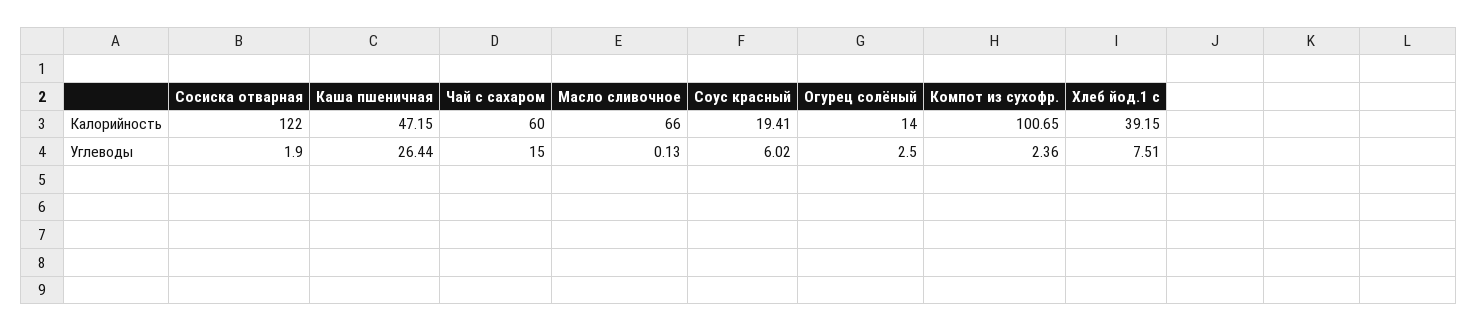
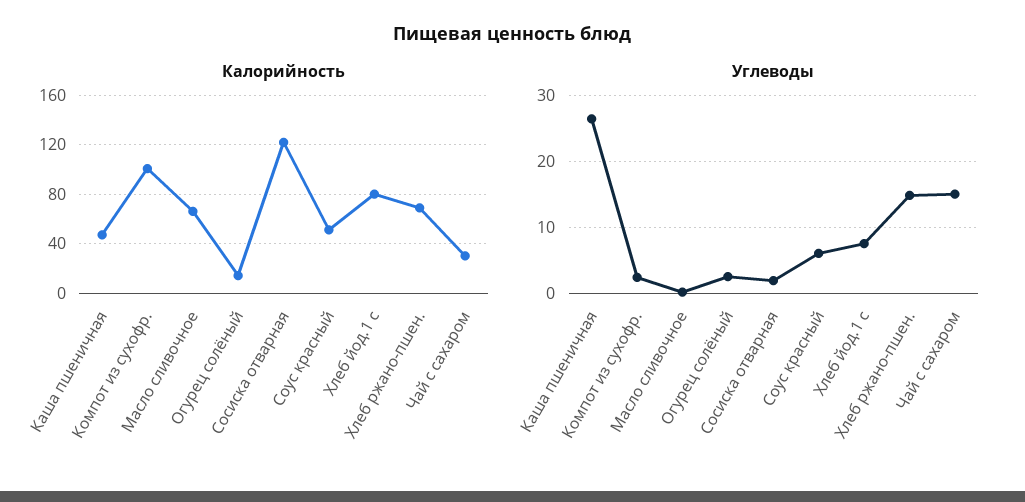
Калорийность, Чай с сахаром: 60 -> 30
Калорийность, Соус красный: 19.41 -> 50
Калорийность, Хлеб йод.1 с: 39.15 -> 80
Калорийность, Хлеб ржано-пшен.: none -> 70
Углеводы, Хлеб ржано-пшен.: none -> 15

